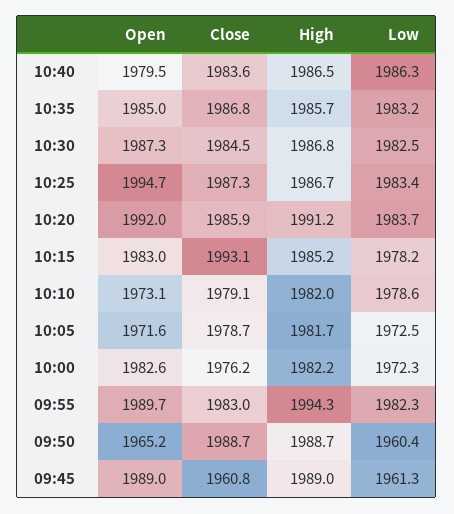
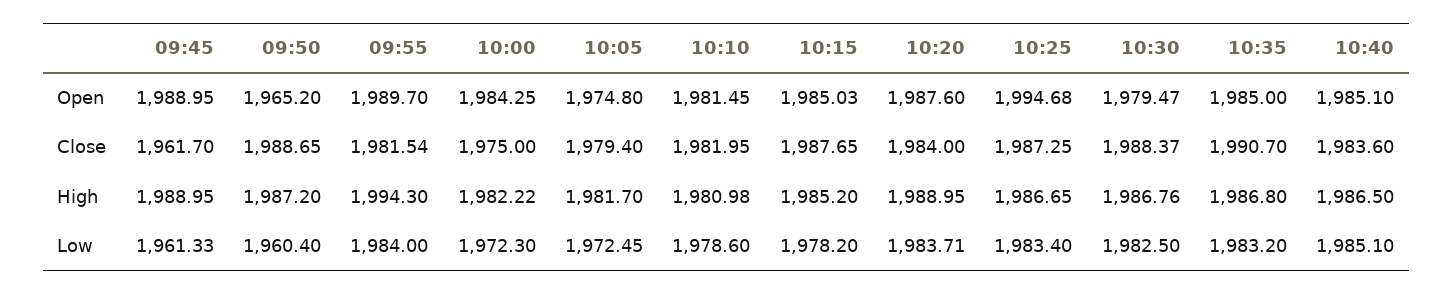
Open, 10:40: 1979.5 -> 1985.1
Low, 10:40: 1986.3 -> 1985.1
Close, 10:35: 1986.8 -> 1990.7
High, 10:35: 1985.7 -> 1986.8
Open, 10:30: 1987.3 -> 1979.47
Close, 10:30: 1984.5 -> 1988.37
Open, 10:20: 1992 -> 1987.6
Close, 10:20: 1985.9 -> 1984
High, 10:20: 1991.2 -> 1988.95
Open, 10:15: 1983 -> 1985.03
Close, 10:15: 1993.1 -> 1987.65
Open, 10:10: 1973.1 -> 1981.45
Close, 10:10: 1979.1 -> 1981.95
High, 10:10: 1982 -> 1980.98
Open, 10:05: 1971.6 -> 1974.8
Close, 10:05: 1978.7 -> 1979.4
Open, 10:00: 1982.6 -> 1984.25
Close, 10:00: 1976.2 -> 1975
Close, 09:55: 1983 -> 1981.54
Low, 09:55: 1982.3 -> 1984
High, 09:50: 1988.7 -> 1987.2
Close, 09:45: 1960.8 -> 1961.7

